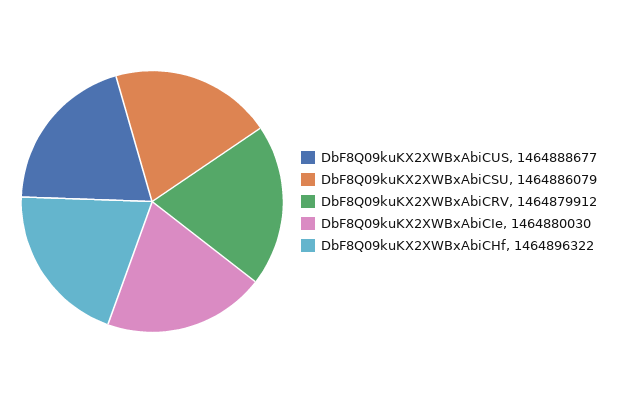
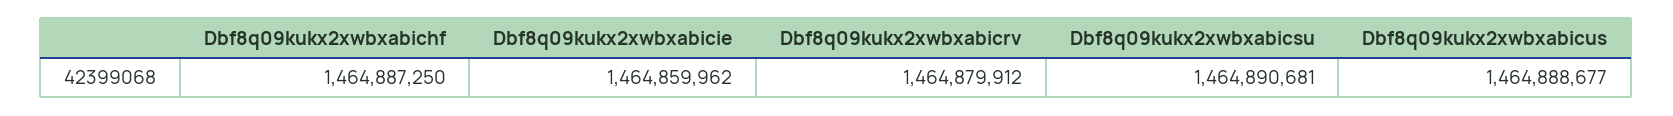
DbF8Q09kuKX2XWBxAbiCSU: 1464886079 -> 1464890681
DbF8Q09kuKX2XWBxAbiCIe: 1464880030 -> 1464859962
DbF8Q09kuKX2XWBxAbiCHf: 1464896322 -> 1464887250

